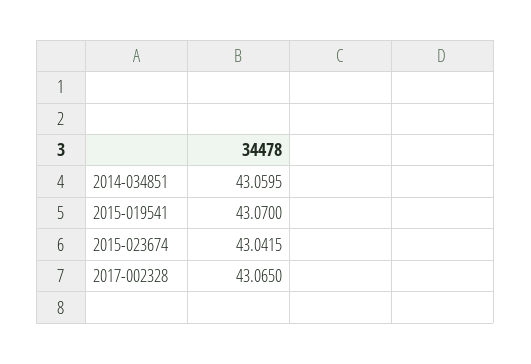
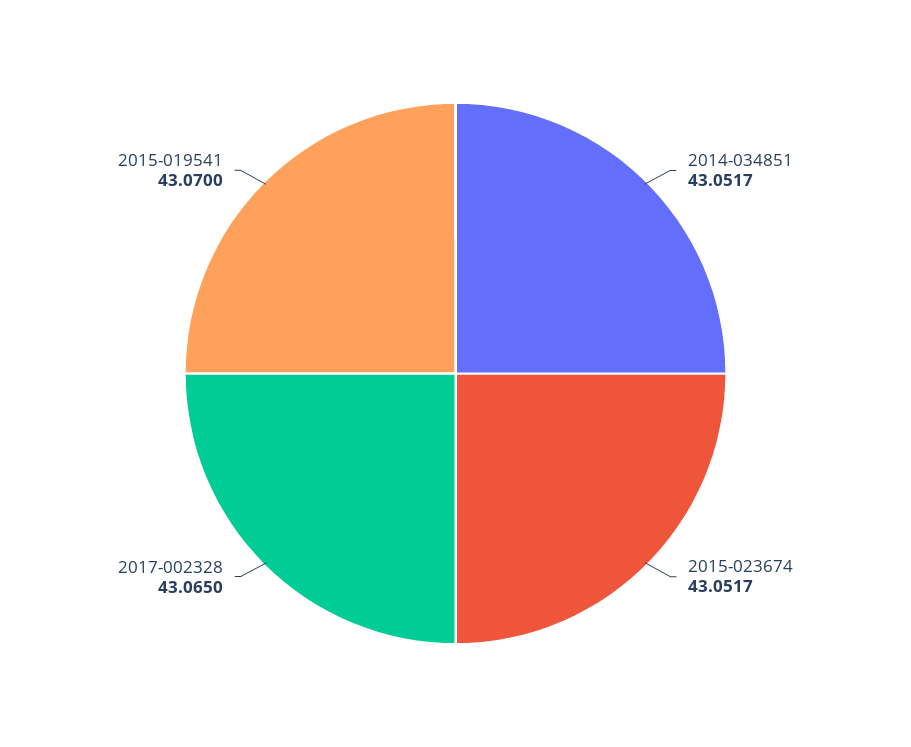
2014-034851: 43.0595 -> 43.0517
2015-023674: 43.0415 -> 43.0517

